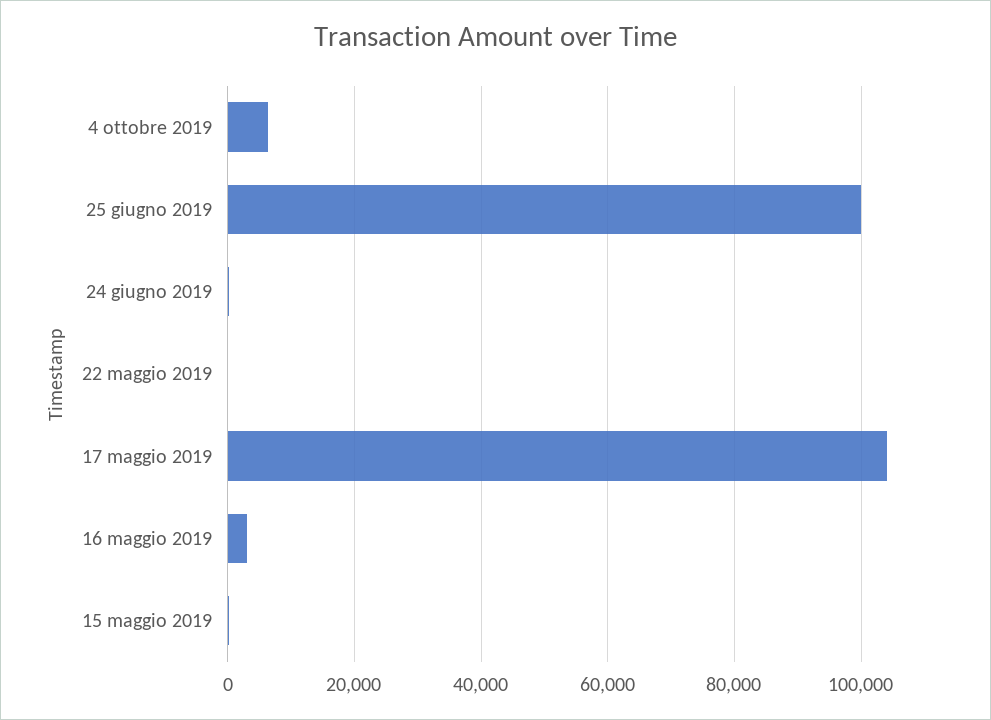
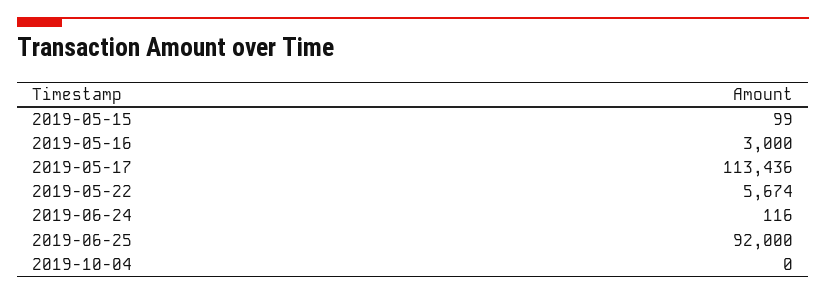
4 ottobre 2019: 6000 -> 0
25 giugno 2019: 100000 -> 92000
22 maggio 2019: 0 -> 5674
17 maggio 2019: 104000 -> 113436

